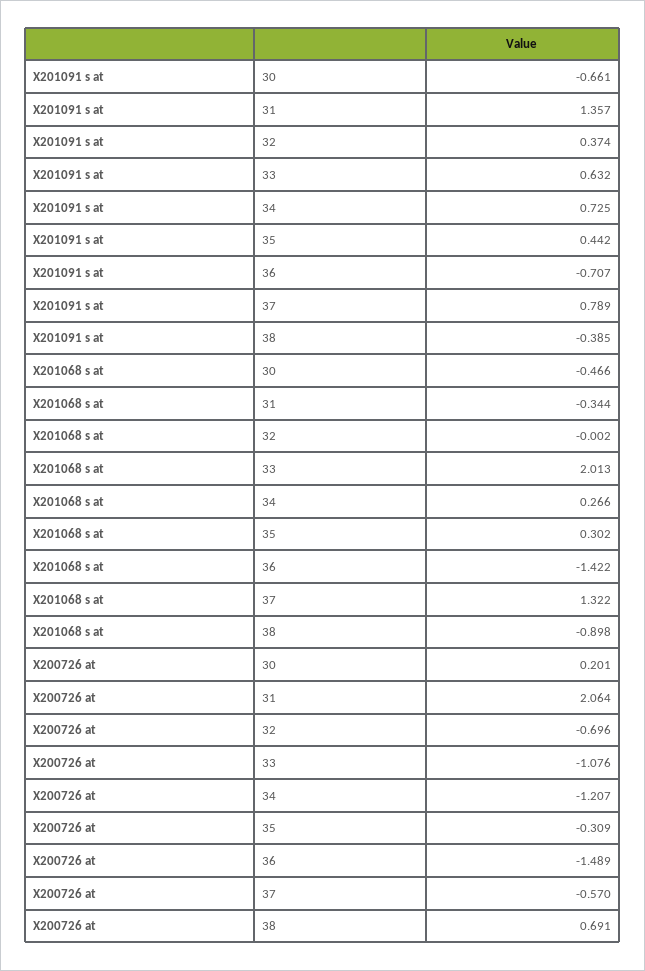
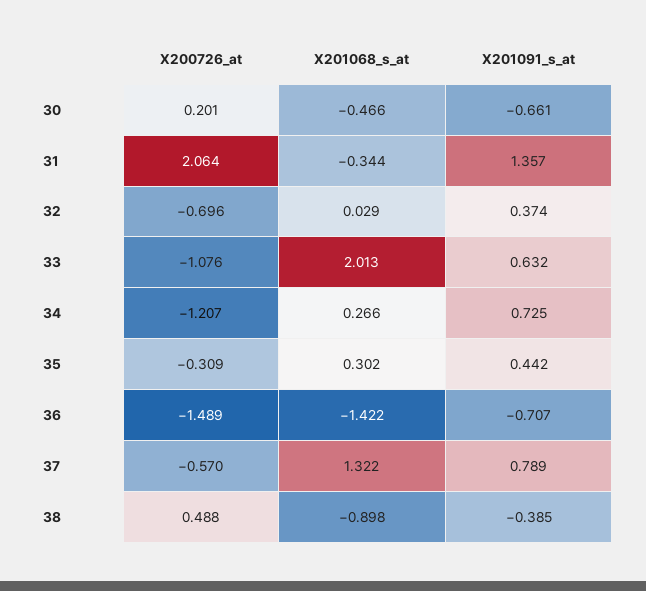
X201068 s at, 32: -0.002 -> 0.029
X200726 at, 38: 0.691 -> 0.488

